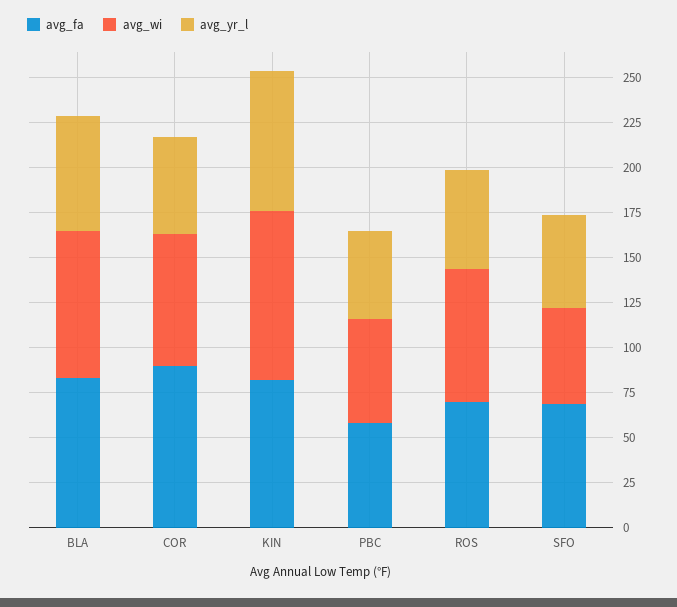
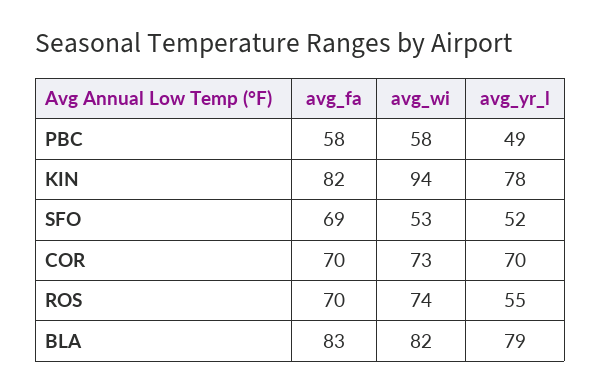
avg_yr_l, BLA: 65 -> 79
avg_fa, COR: 90 -> 70
avg_yr_l, COR: 55 -> 70

